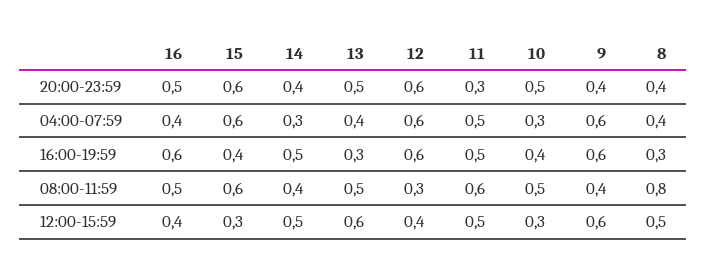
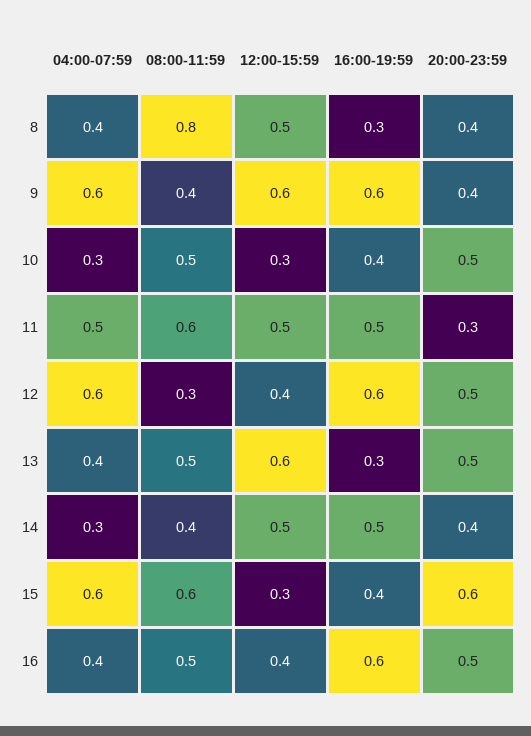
12, 20:00-23:59: 0.6 -> 0.5

